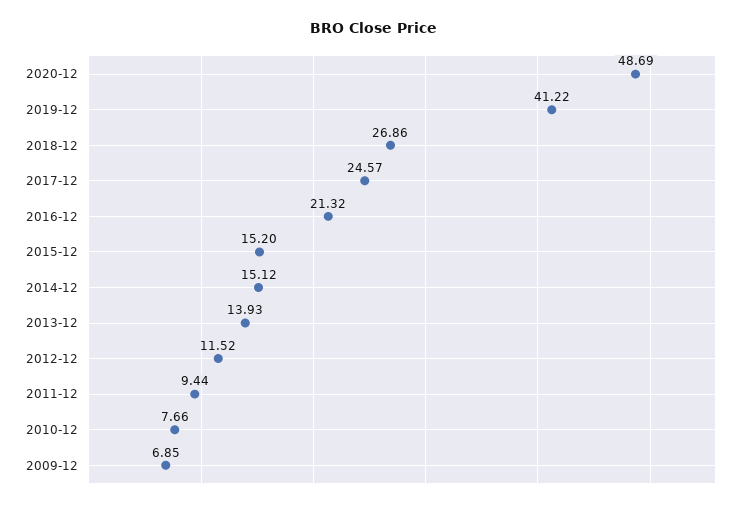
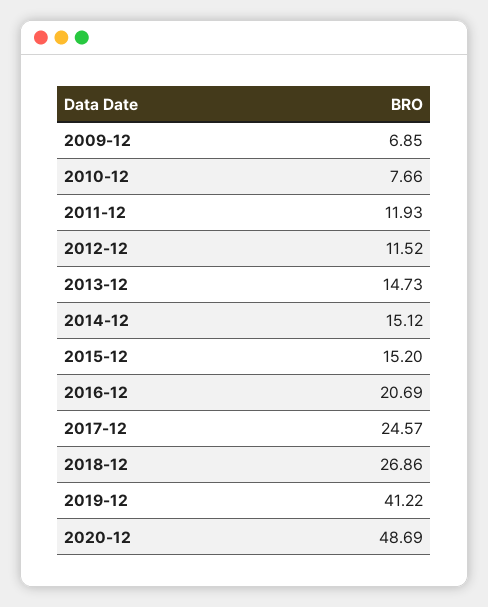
2016-12: 21.32 -> 20.69
2013-12: 13.93 -> 14.73
2011-12: 9.44 -> 11.93

